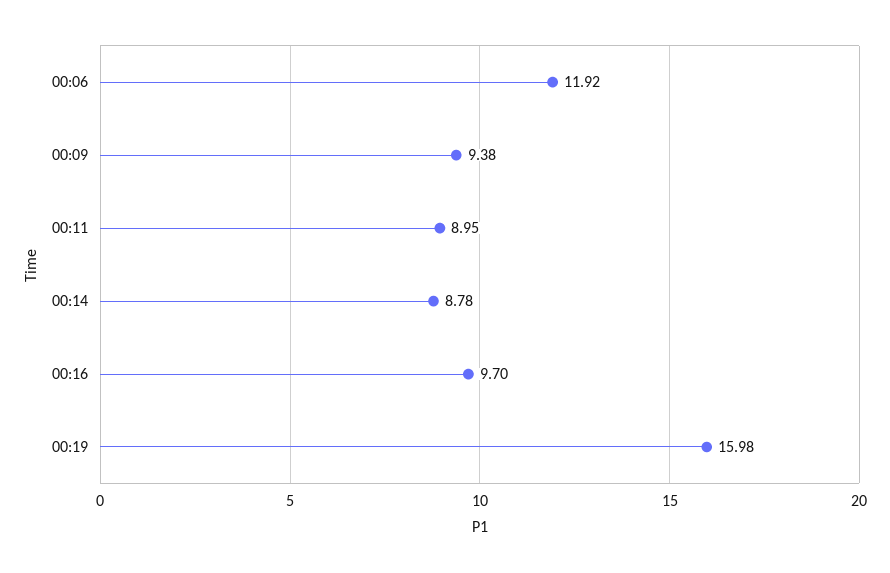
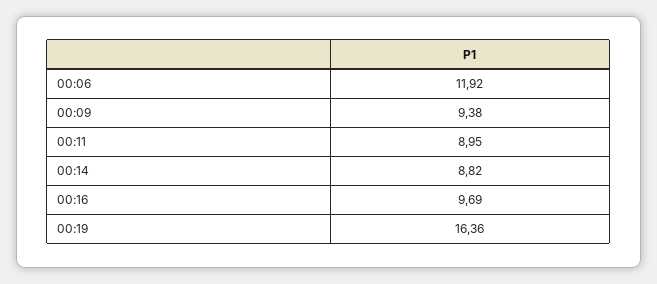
00:14: 8.78 -> 8.82
00:16: 9.7 -> 9.69
00:19: 15.98 -> 16.36

